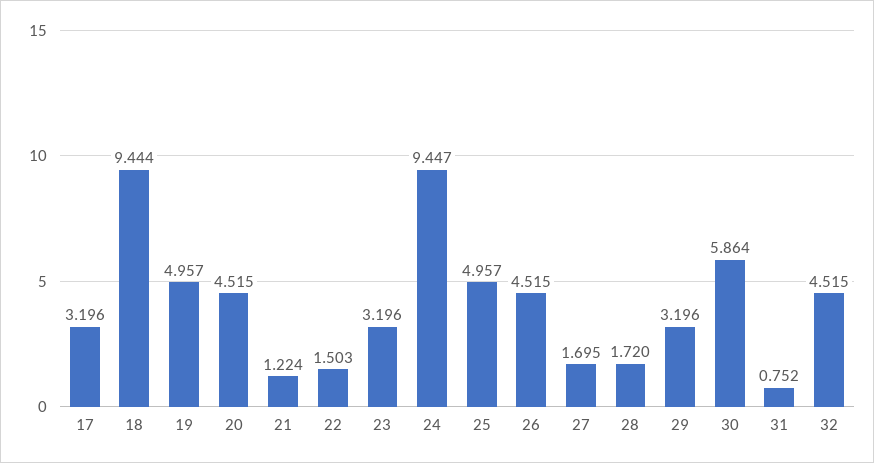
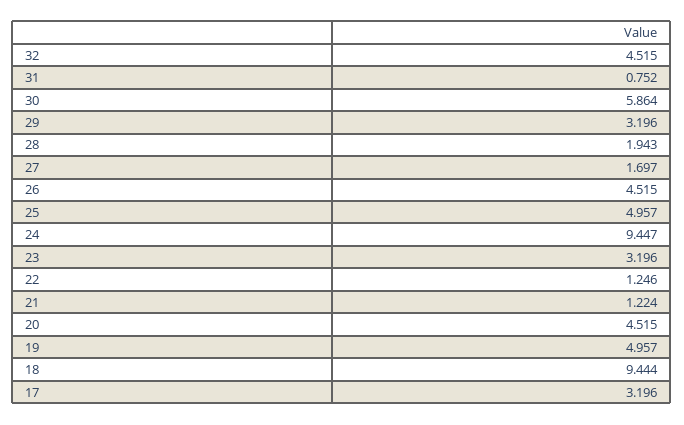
22: 1.503 -> 1.246
27: 1.695 -> 1.697
28: 1.72 -> 1.943

